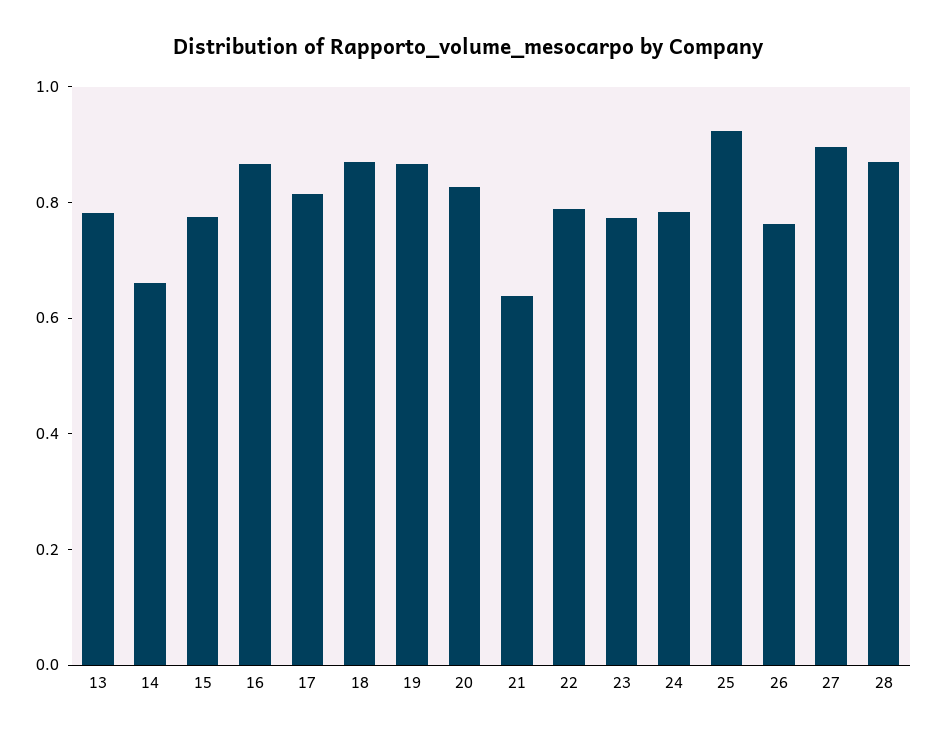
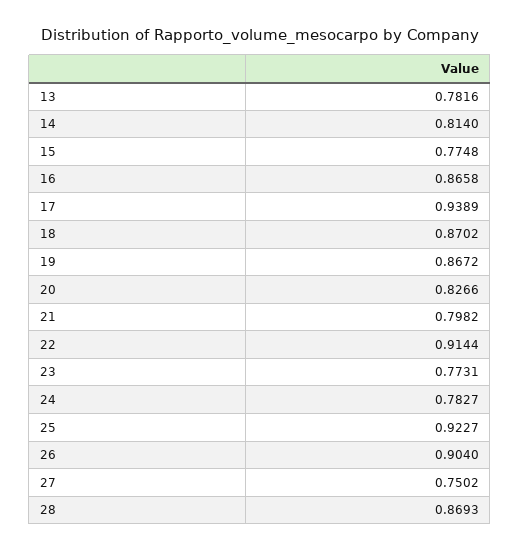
14: 0.65 -> 0.814
17: 0.8 -> 0.9389
21: 0.65 -> 0.7982
22: 0.8 -> 0.9144
26: 0.75 -> 0.904
27: 0.9 -> 0.7502

